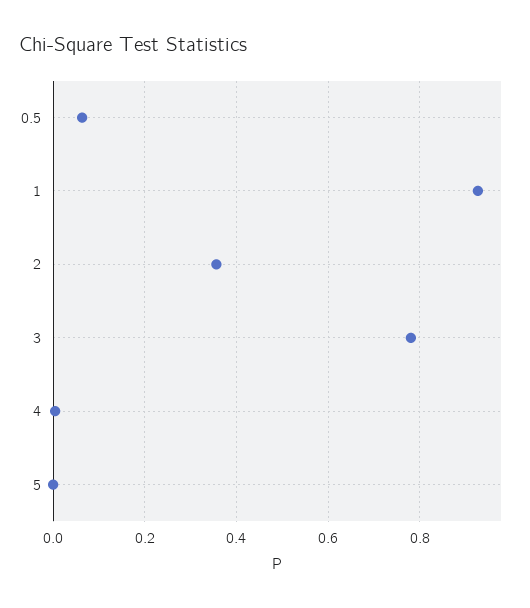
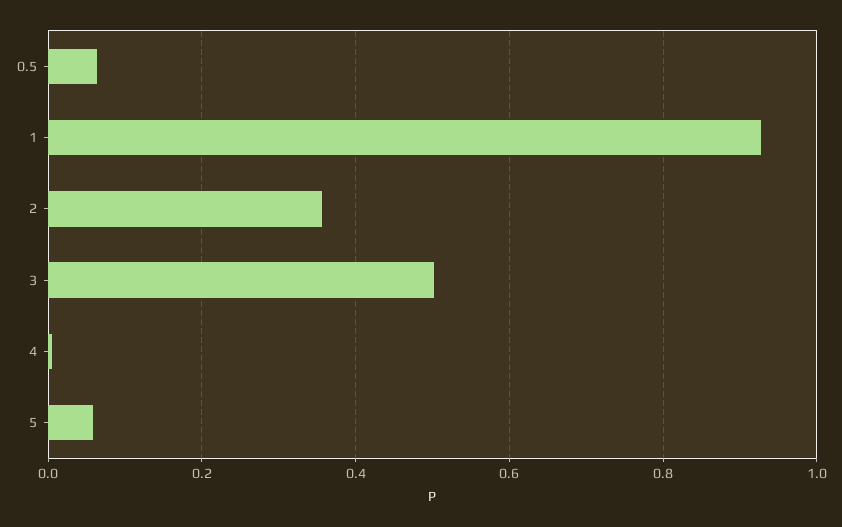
3: 0.78 -> 0.5
5: 0 -> 0.06

